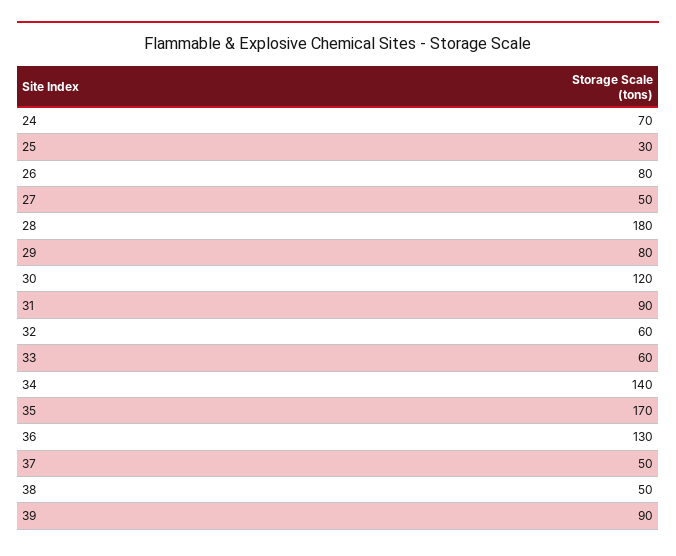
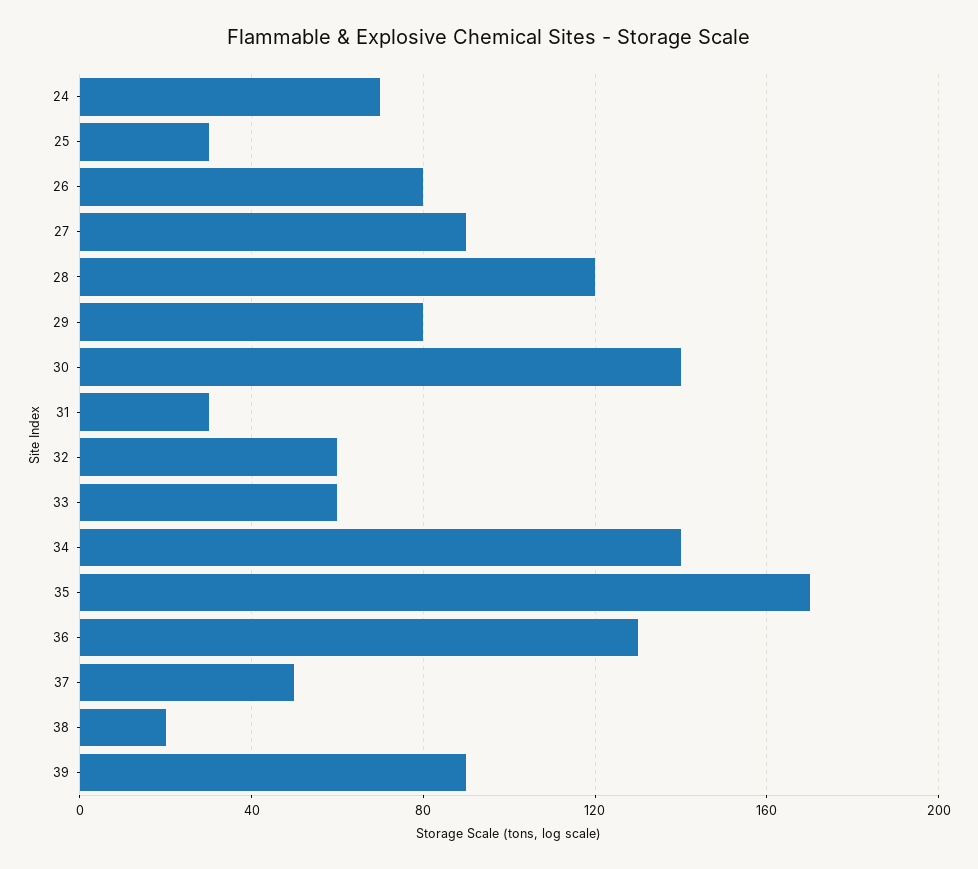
27: 50 -> 90
28: 180 -> 120
30: 120 -> 140
31: 90 -> 30
38: 50 -> 20

